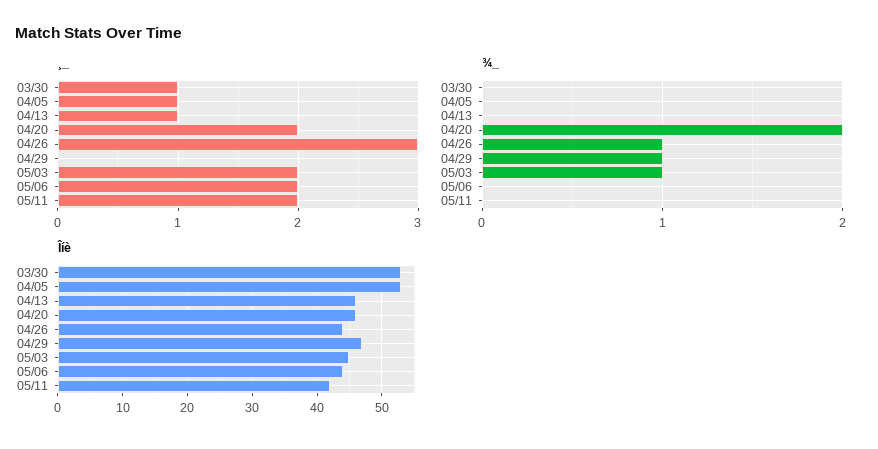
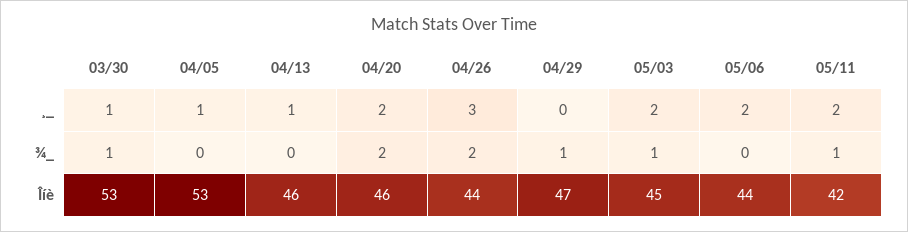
¾_, 03/30: 0 -> 1
¾_, 04/26: 1 -> 2
¾_, 05/11: 0 -> 1

